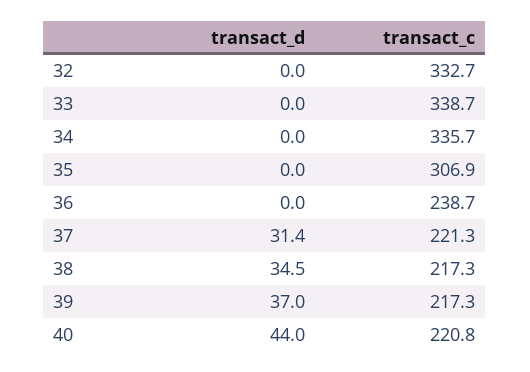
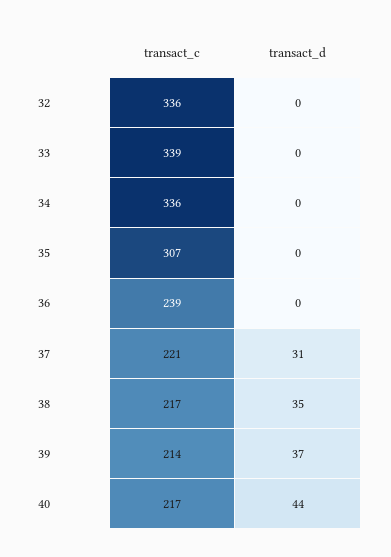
transact_c, 32: 332.7 -> 336
transact_c, 39: 217.3 -> 214
transact_c, 40: 220.8 -> 217

